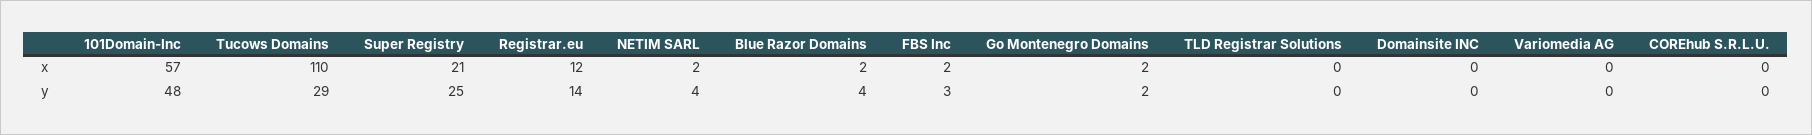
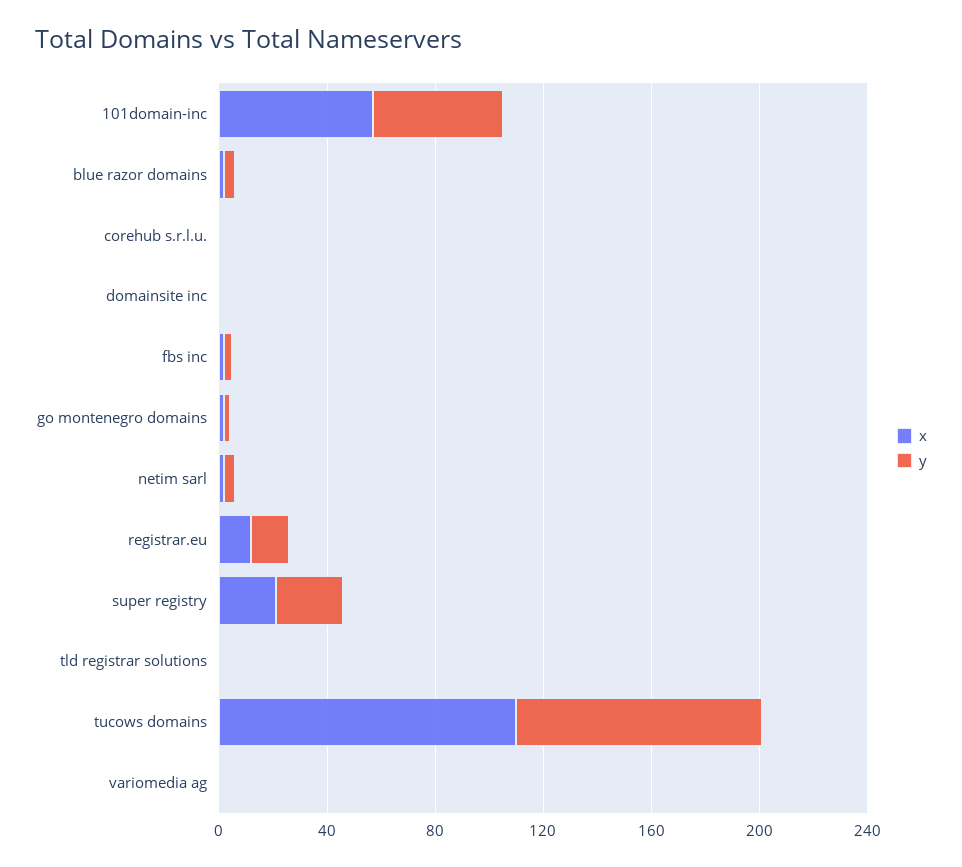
y, Tucows Domains: 29 -> 90

